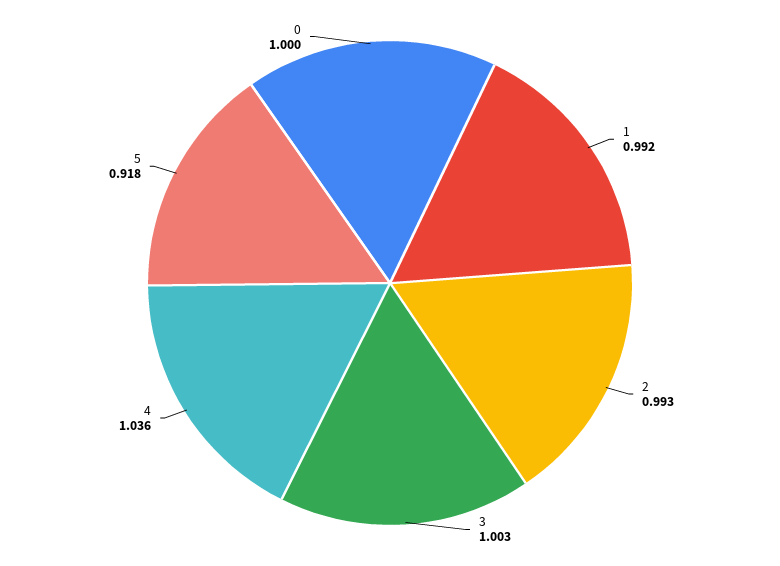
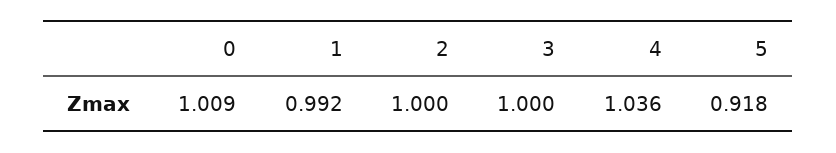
2: 0.993 -> 1
3: 1.003 -> 1
0: 1 -> 1.009

